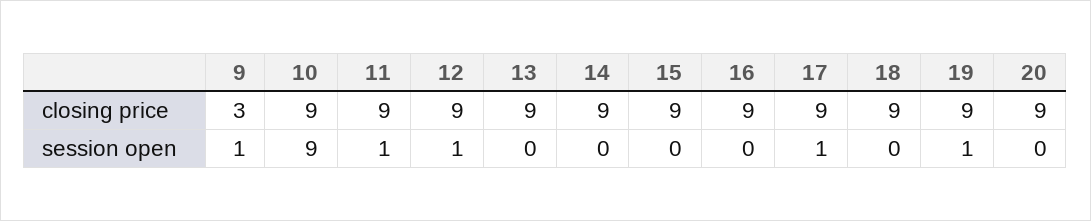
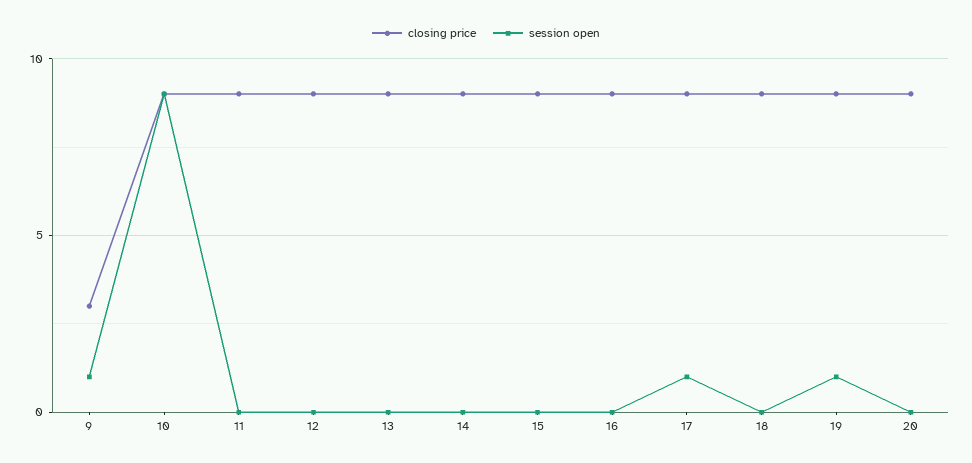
session open, 11: 1 -> 0
session open, 12: 1 -> 0

